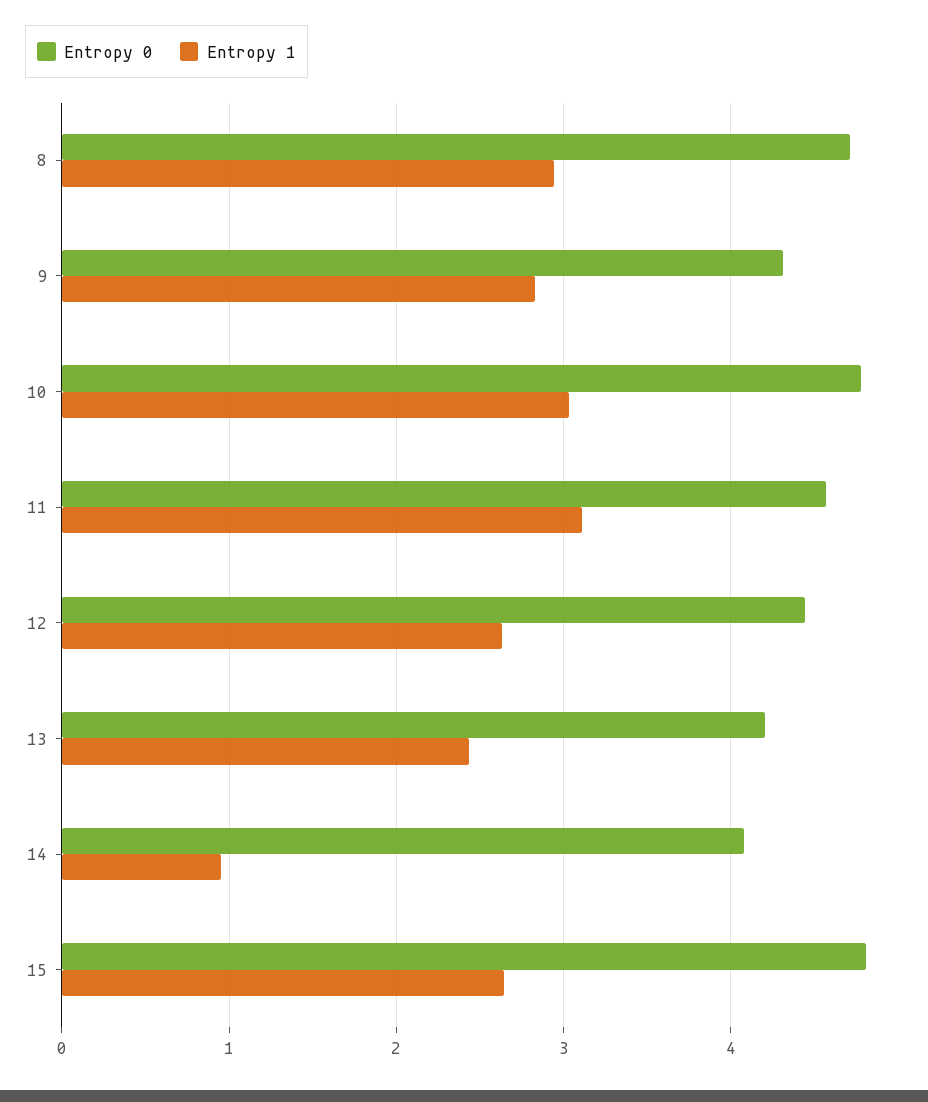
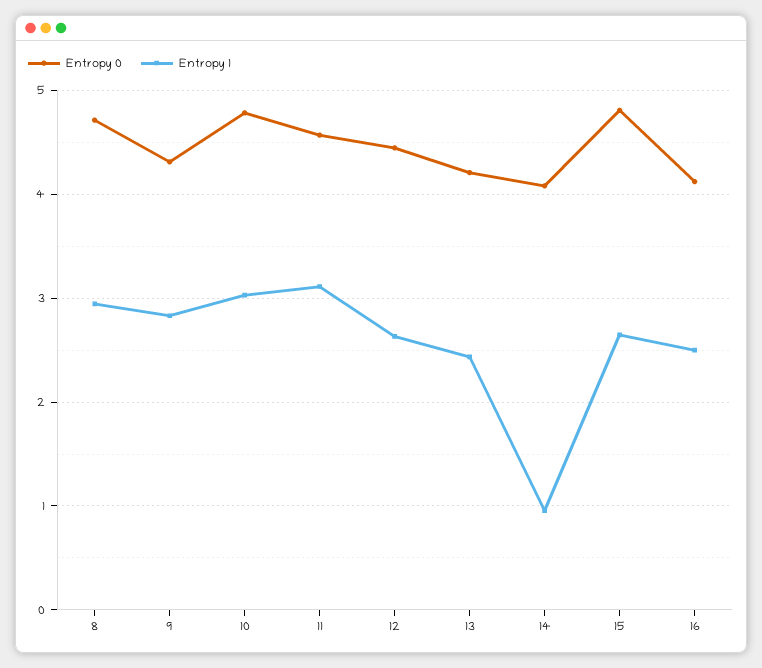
Entropy 0, 16: none -> 4.1
Entropy 1, 16: none -> 2.5

